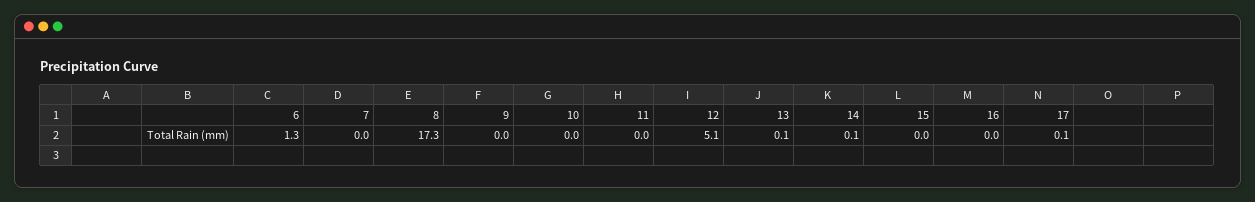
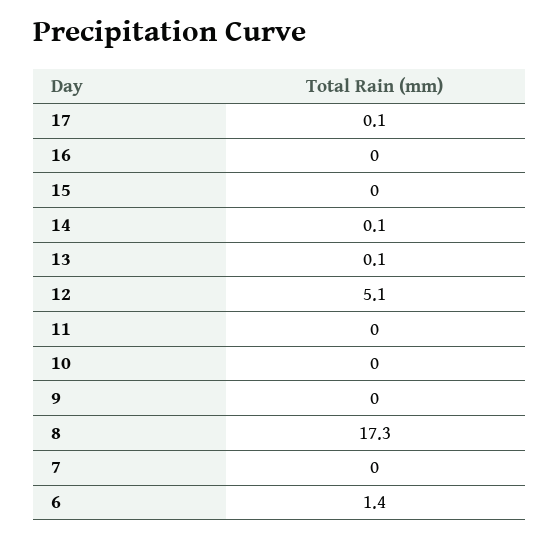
6: 1.3 -> 1.4

